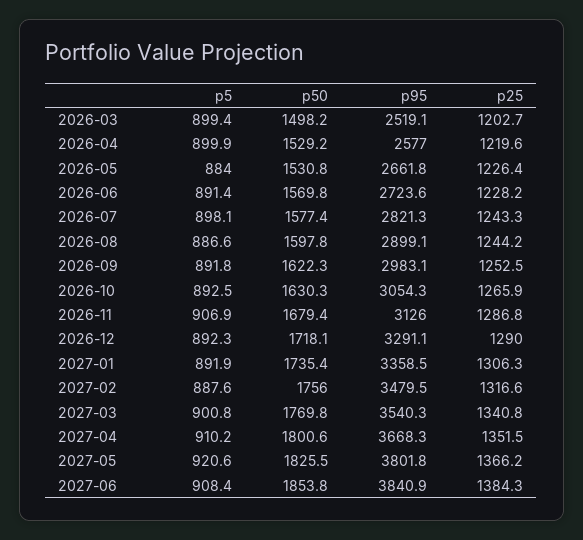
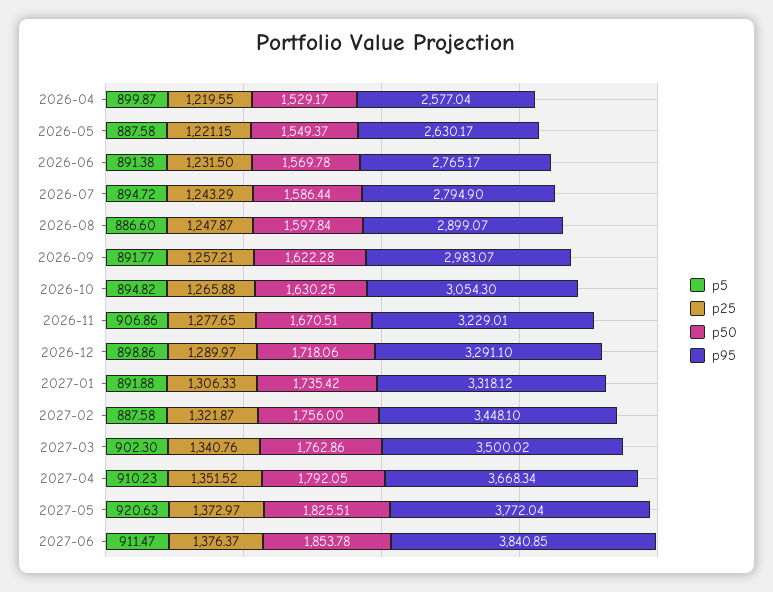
p5, 2026-03: 899.4 -> none
p50, 2026-03: 1498.2 -> none
p95, 2026-03: 2519.1 -> none
p25, 2026-03: 1202.7 -> none
p5, 2026-05: 884 -> 887.58
p50, 2026-05: 1530.8 -> 1549.37
p95, 2026-05: 2661.8 -> 2630.17
p25, 2026-05: 1226.4 -> 1221.15
p95, 2026-06: 2723.6 -> 2765.17
p25, 2026-06: 1228.2 -> 1231.5
p5, 2026-07: 898.1 -> 894.72
p50, 2026-07: 1577.4 -> 1586.44
p95, 2026-07: 2821.3 -> 2794.9
p25, 2026-08: 1244.2 -> 1247.87
p25, 2026-09: 1252.5 -> 1257.21
p5, 2026-10: 892.5 -> 894.82
p50, 2026-11: 1679.4 -> 1670.51
p95, 2026-11: 3126 -> 3229.01
p25, 2026-11: 1286.8 -> 1277.65
p5, 2026-12: 892.3 -> 898.86
p95, 2027-01: 3358.5 -> 3318.12
p95, 2027-02: 3479.5 -> 3448.1
p25, 2027-02: 1316.6 -> 1321.87
p5, 2027-03: 900.8 -> 902.3
p50, 2027-03: 1769.8 -> 1762.86
p95, 2027-03: 3540.3 -> 3500.02
p50, 2027-04: 1800.6 -> 1792.05
p95, 2027-05: 3801.8 -> 3772.04
p25, 2027-05: 1366.2 -> 1372.97
p5, 2027-06: 908.4 -> 911.47
p25, 2027-06: 1384.3 -> 1376.37

